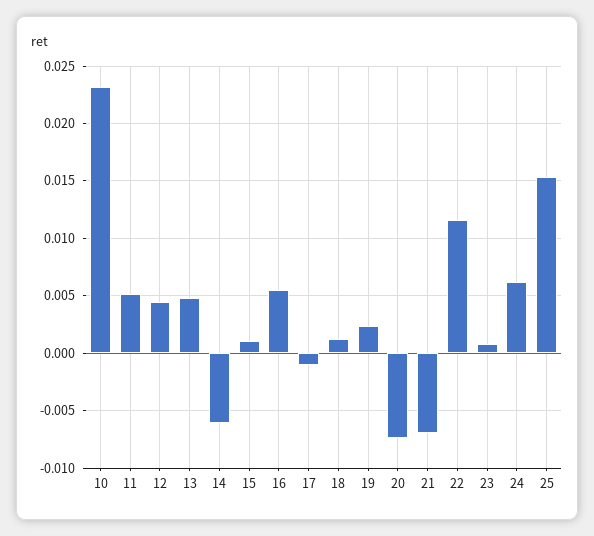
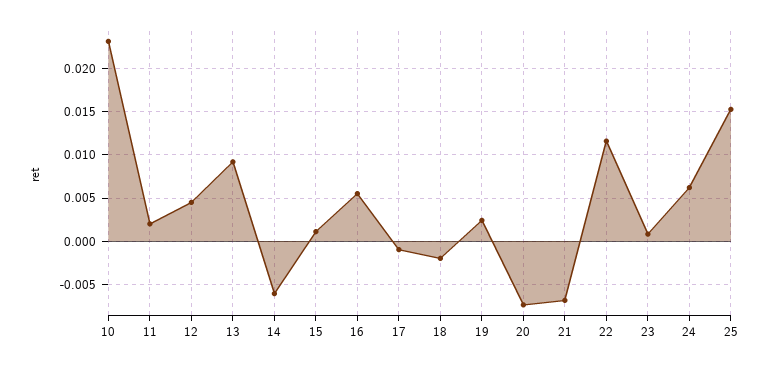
11: 0.005 -> 0.002
13: 0.005 -> 0.009
18: 0.001 -> -0.002

